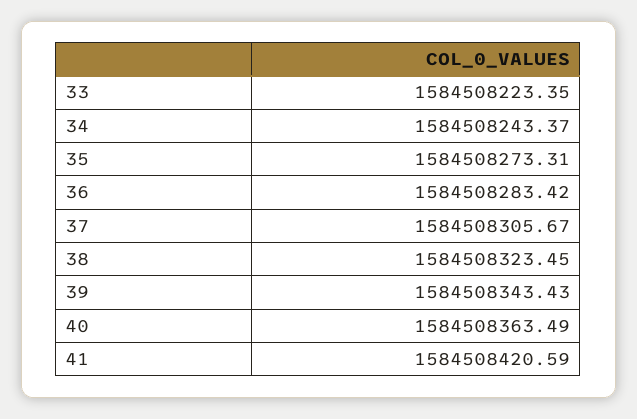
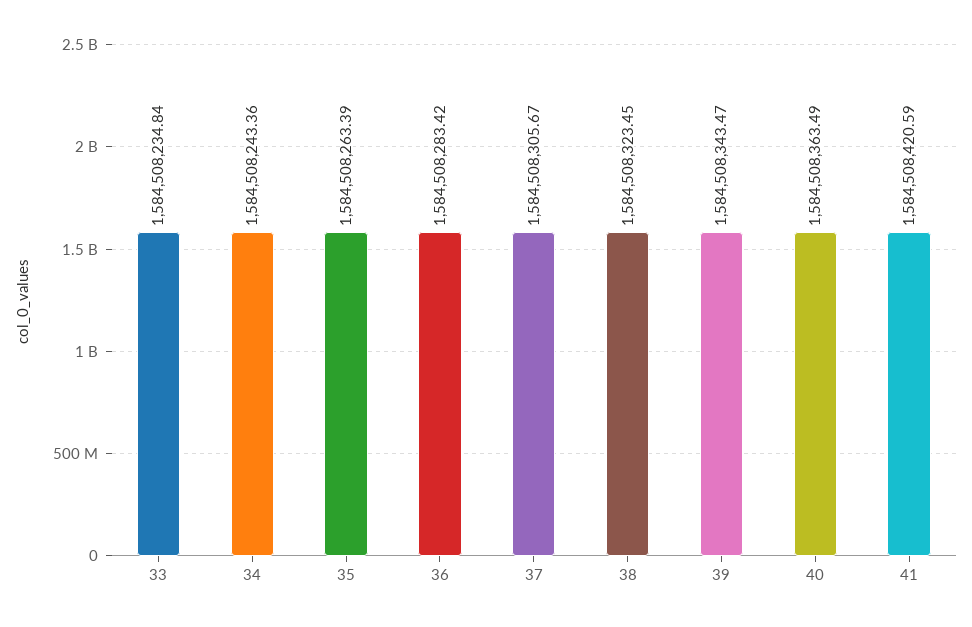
33: 1584508223.35 -> 1584508234.84
34: 1584508243.37 -> 1584508243.36
35: 1584508273.31 -> 1584508263.39
39: 1584508343.43 -> 1584508343.47

